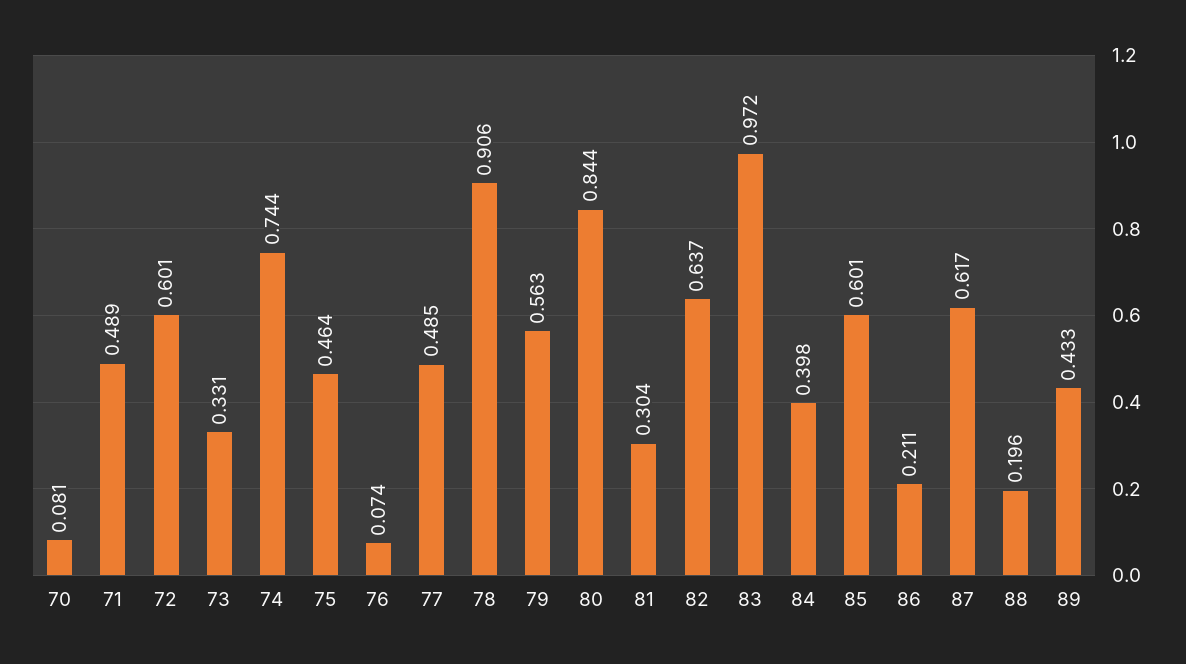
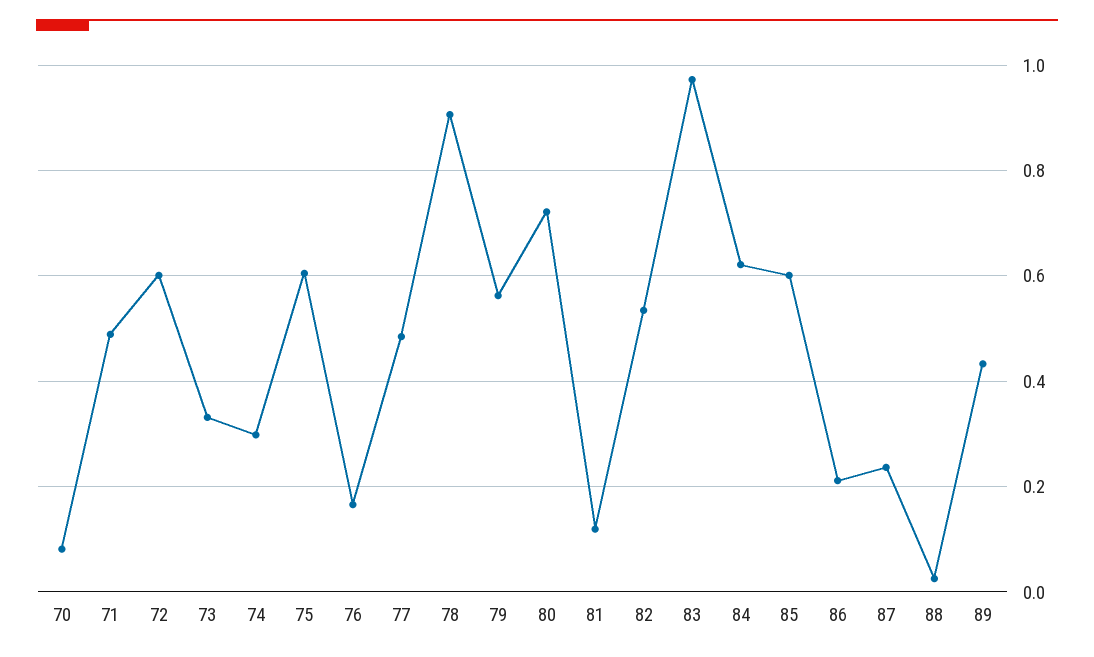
74: 0.744 -> 0.3
75: 0.464 -> 0.6
76: 0.074 -> 0.16
80: 0.844 -> 0.72
81: 0.304 -> 0.12
82: 0.637 -> 0.54
84: 0.398 -> 0.62
87: 0.617 -> 0.24
88: 0.196 -> 0.02

